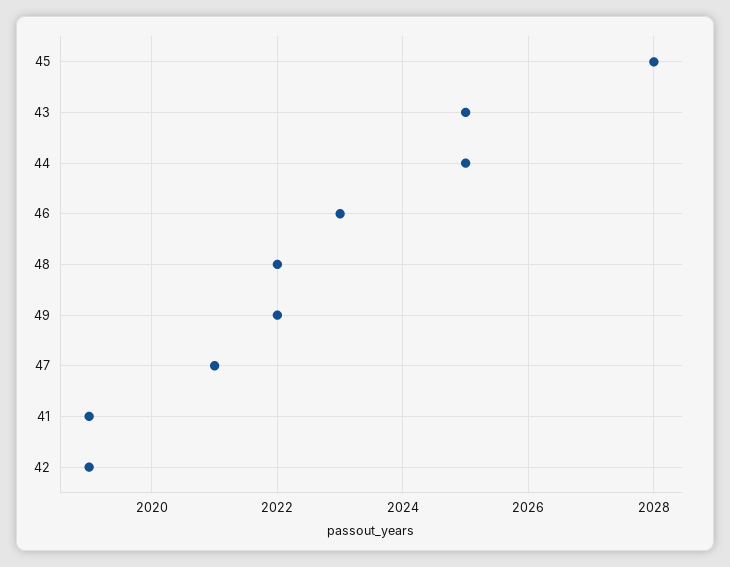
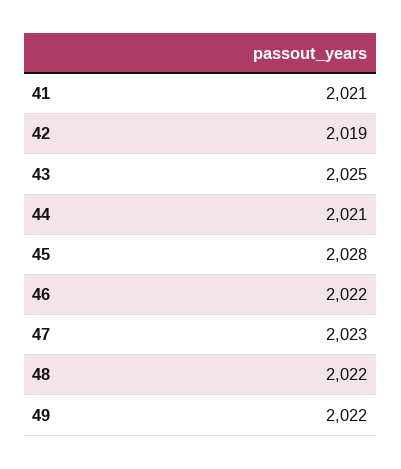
44: 2025 -> 2021
46: 2023 -> 2022
47: 2021 -> 2023
41: 2019 -> 2021

